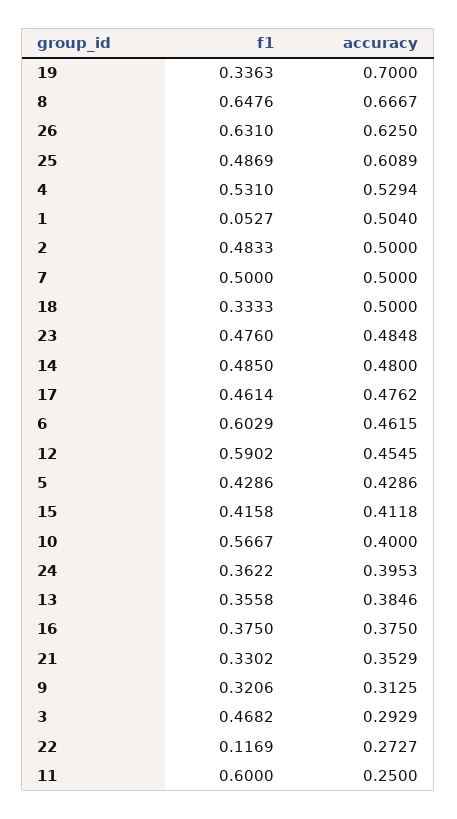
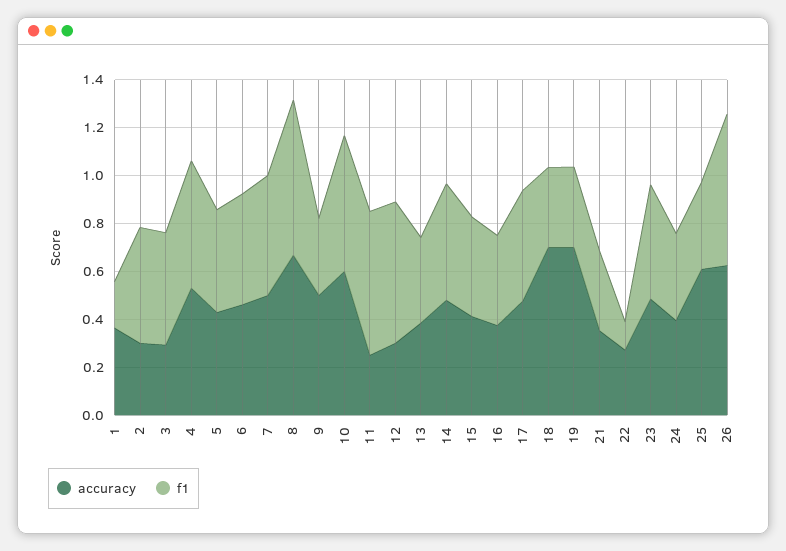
f1, 25: 0.4869 -> 0.35
f1, 1: 0.0527 -> 0.2
accuracy, 1: 0.504 -> 0.35
accuracy, 2: 0.5 -> 0.3
accuracy, 18: 0.5 -> 0.7
f1, 6: 0.6029 -> 0.45
accuracy, 12: 0.4545 -> 0.3
accuracy, 10: 0.4 -> 0.6
accuracy, 9: 0.3125 -> 0.5

